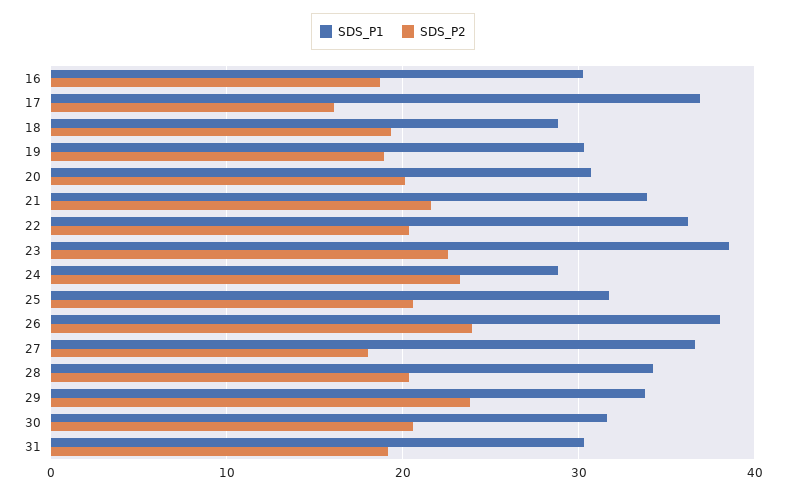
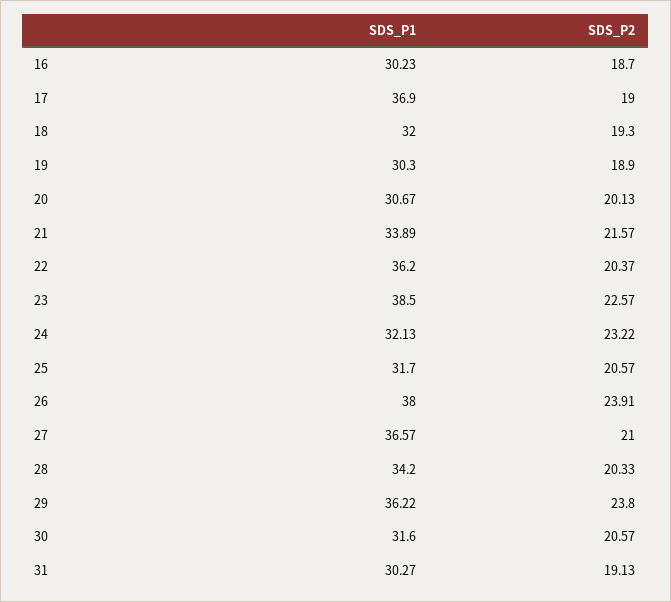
SDS_P2, 17: 16 -> 19
SDS_P1, 18: 29 -> 32
SDS_P1, 24: 29 -> 32.13
SDS_P2, 27: 18 -> 21
SDS_P1, 29: 34 -> 36.22

